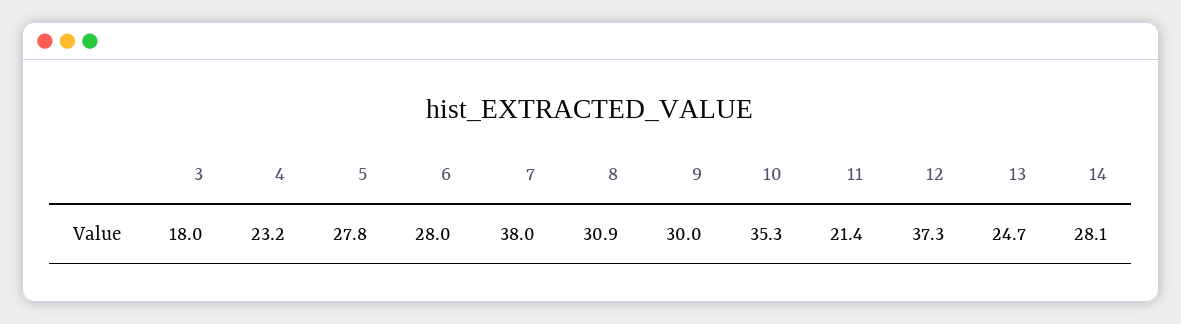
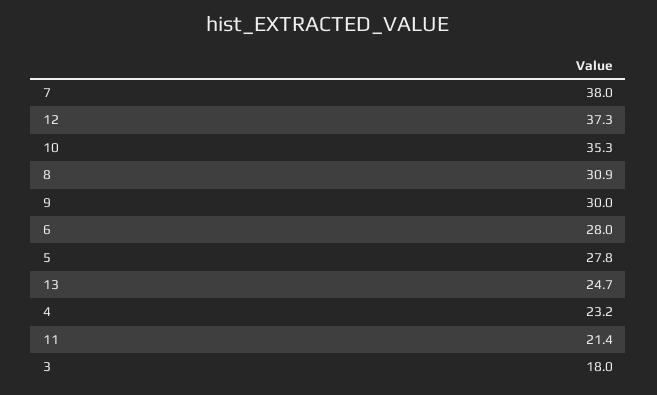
14: 28.1 -> none

